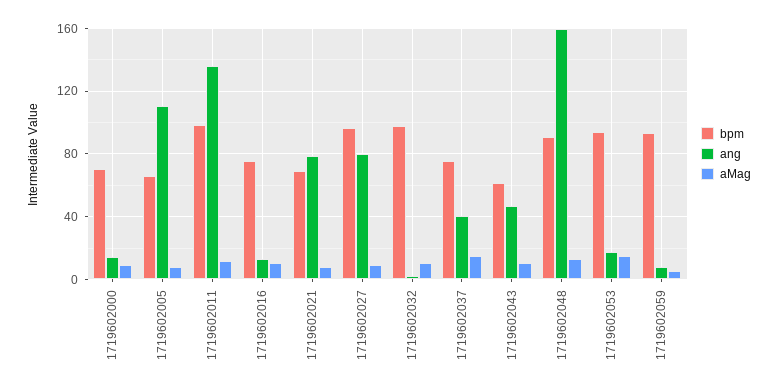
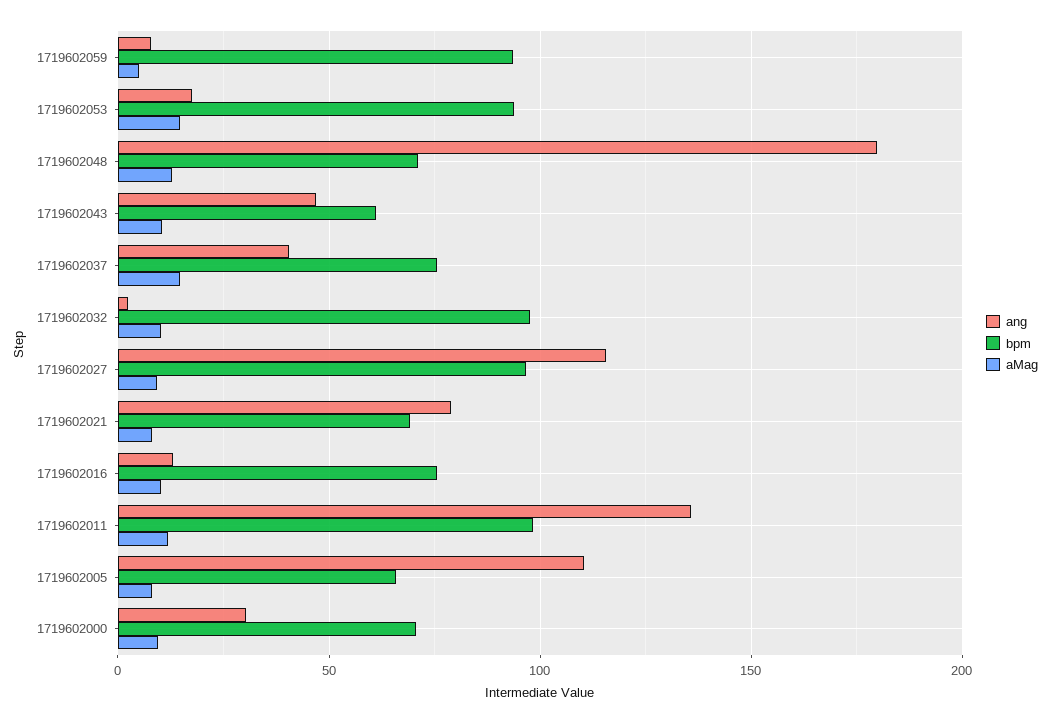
ang, 1719602000: 15 -> 30
ang, 1719602027: 80 -> 115
bpm, 1719602048: 90 -> 70
ang, 1719602048: 160 -> 180

